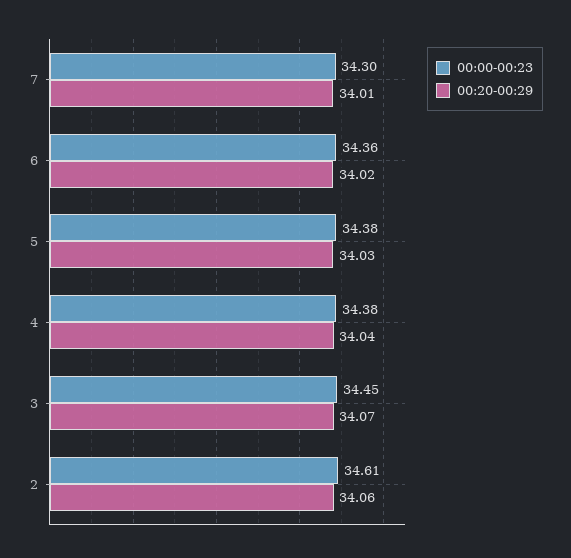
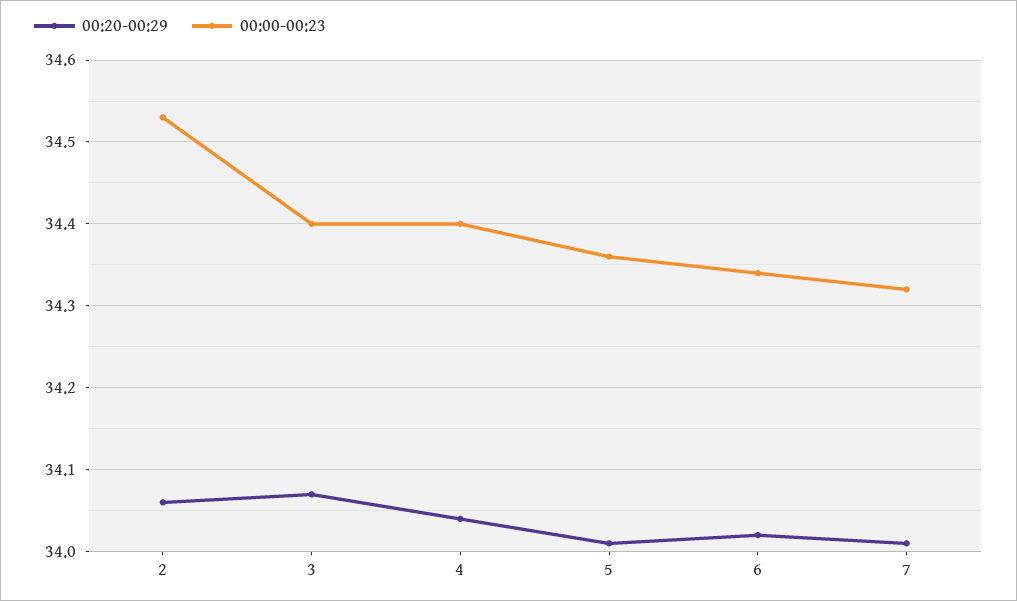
00:00-00:23, 7: 34.3 -> 34.32
00:00-00:23, 6: 34.36 -> 34.34
00:00-00:23, 5: 34.38 -> 34.36
00:20-00:29, 5: 34.03 -> 34.01
00:00-00:23, 4: 34.38 -> 34.4
00:00-00:23, 3: 34.45 -> 34.4
00:00-00:23, 2: 34.61 -> 34.53

